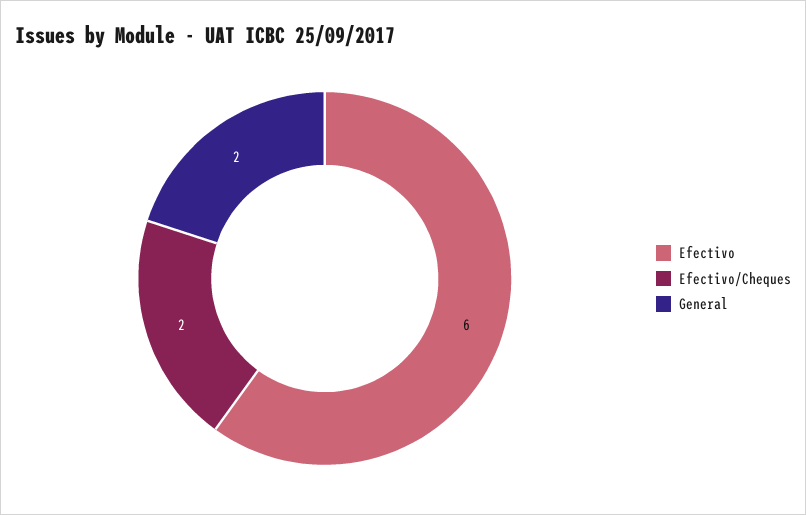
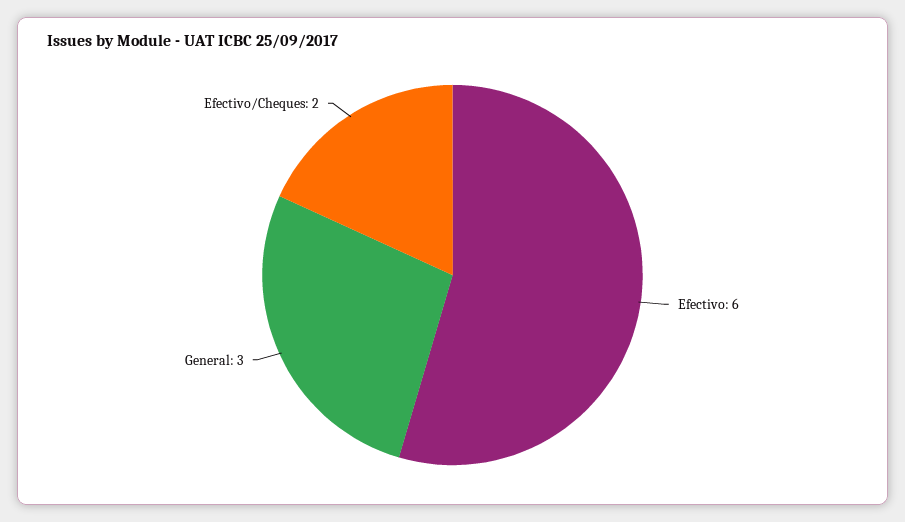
General: 2 -> 3

